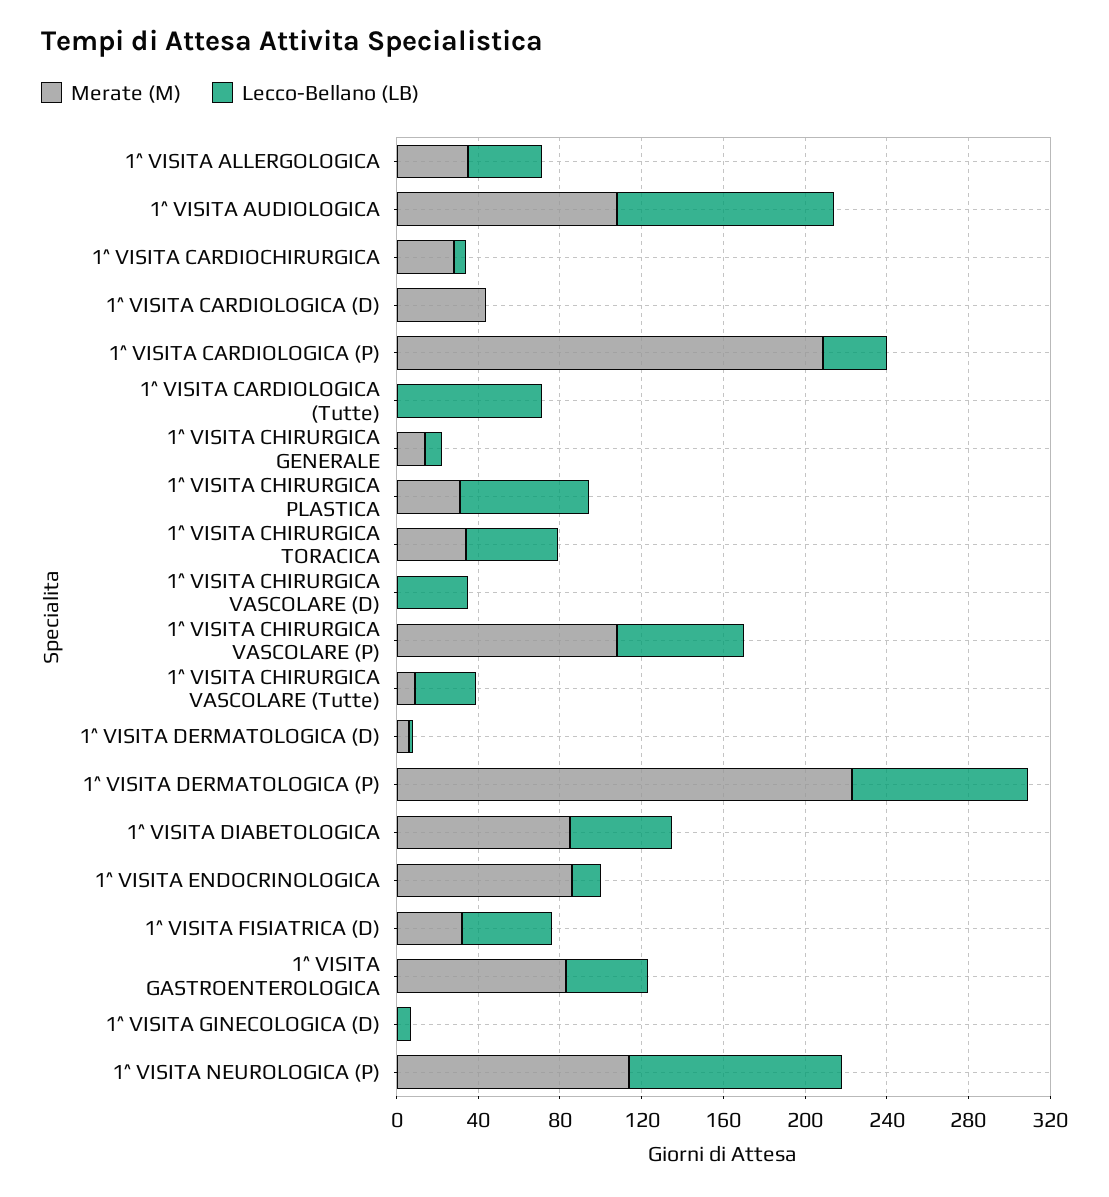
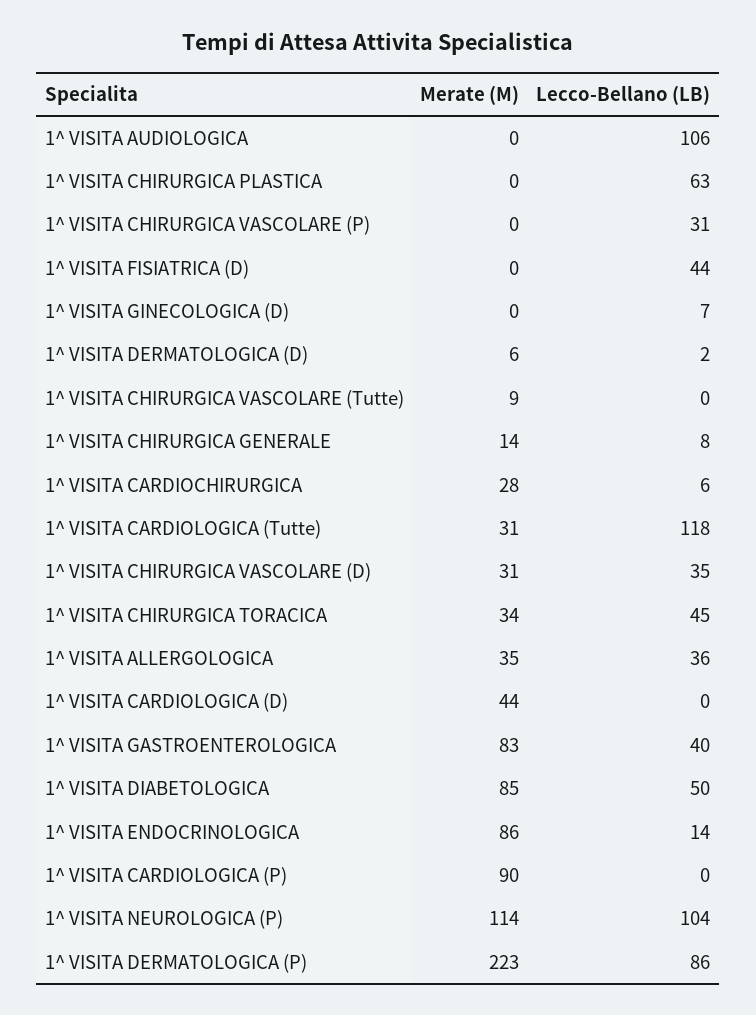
Merate (M), 1^ VISITA AUDIOLOGICA: 110 -> 0
Merate (M), 1^ VISITA CARDIOLOGICA (P): 210 -> 90
Lecco-Bellano (LB), 1^ VISITA CARDIOLOGICA (P): 30 -> 0
Merate (M), 1^ VISITA CARDIOLOGICA (Tutte): 0 -> 31
Lecco-Bellano (LB), 1^ VISITA CARDIOLOGICA (Tutte): 70 -> 118
Merate (M), 1^ VISITA CHIRURGICA PLASTICA: 30 -> 0
Merate (M), 1^ VISITA CHIRURGICA VASCOLARE (D): 0 -> 31
Merate (M), 1^ VISITA CHIRURGICA VASCOLARE (P): 110 -> 0
Lecco-Bellano (LB), 1^ VISITA CHIRURGICA VASCOLARE (P): 60 -> 31
Lecco-Bellano (LB), 1^ VISITA CHIRURGICA VASCOLARE (Tutte): 30 -> 0
Merate (M), 1^ VISITA FISIATRICA (D): 30 -> 0

